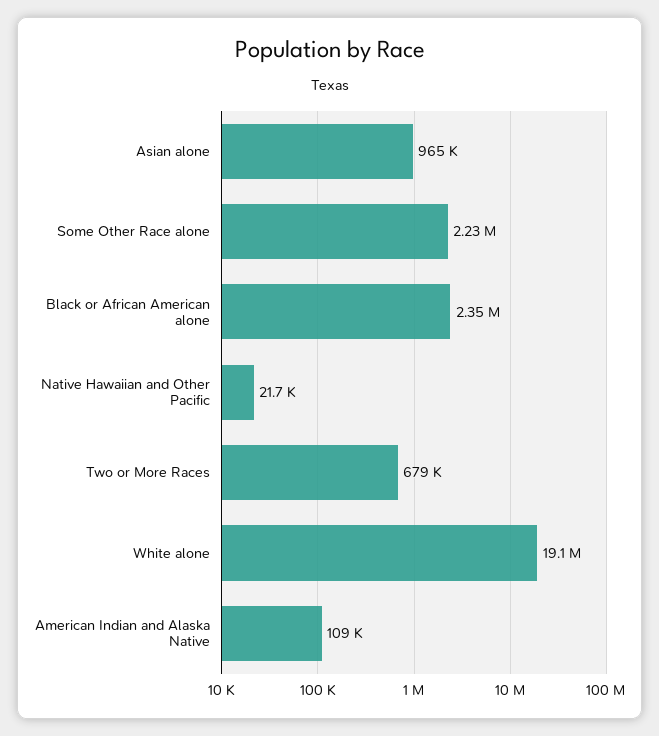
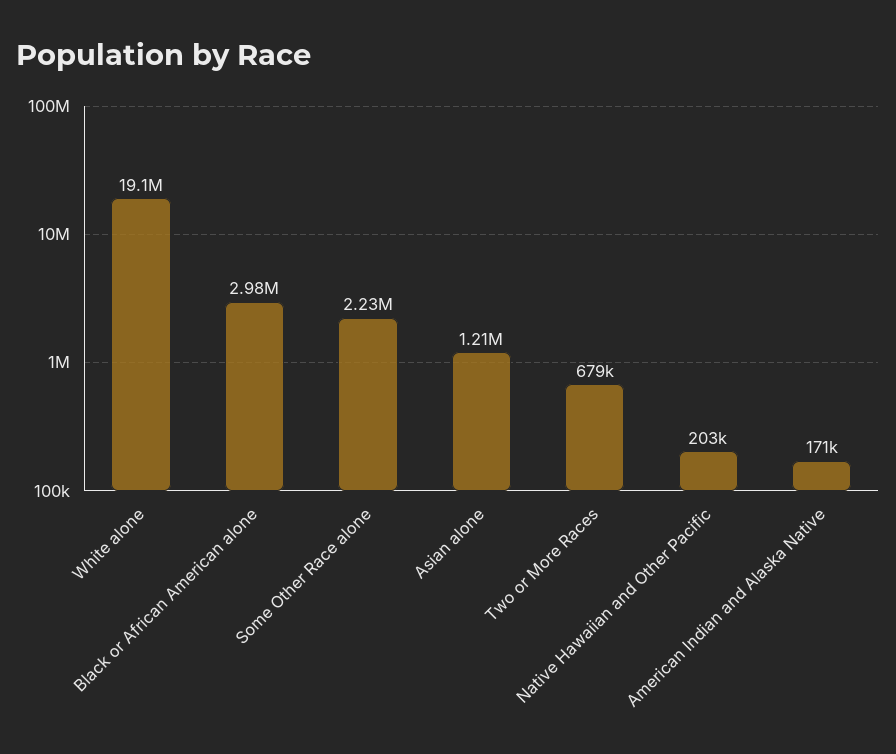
Asian alone: 965000 -> 1210000
Black or African American alone: 2350000 -> 2980000
Native Hawaiian and Other Pacific: 21700 -> 203000
American Indian and Alaska Native: 109000 -> 171000

